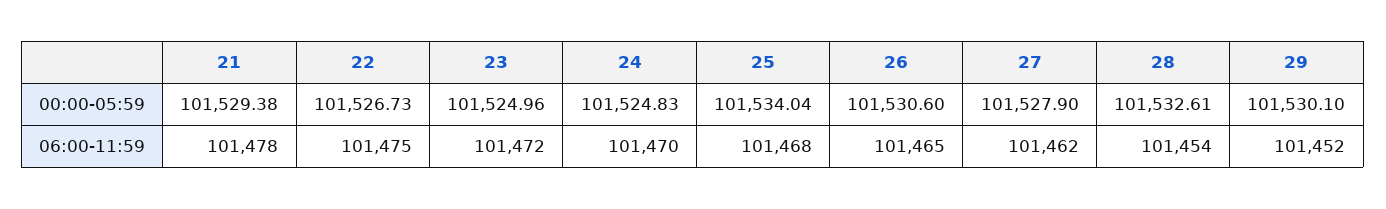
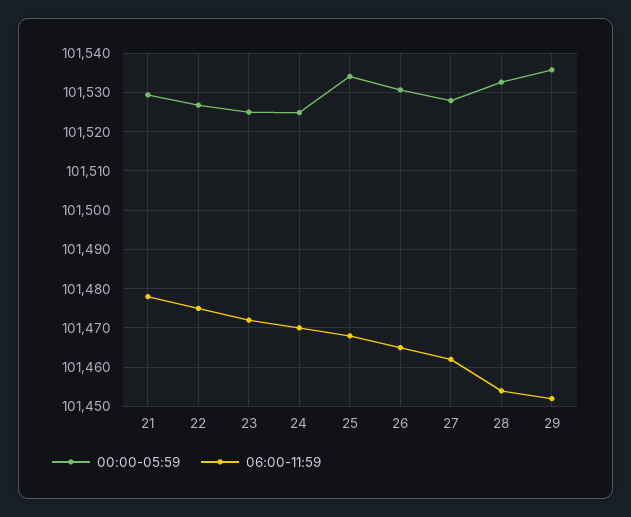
00:00-05:59, 29: 101530.1 -> 101536

